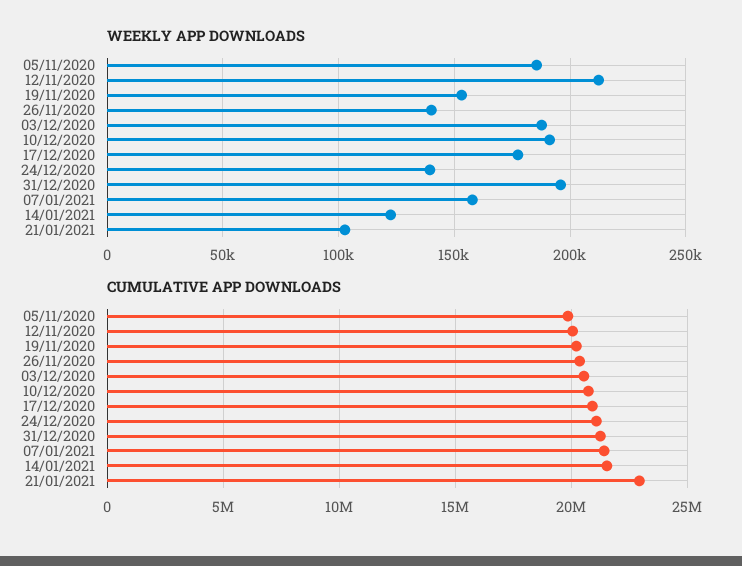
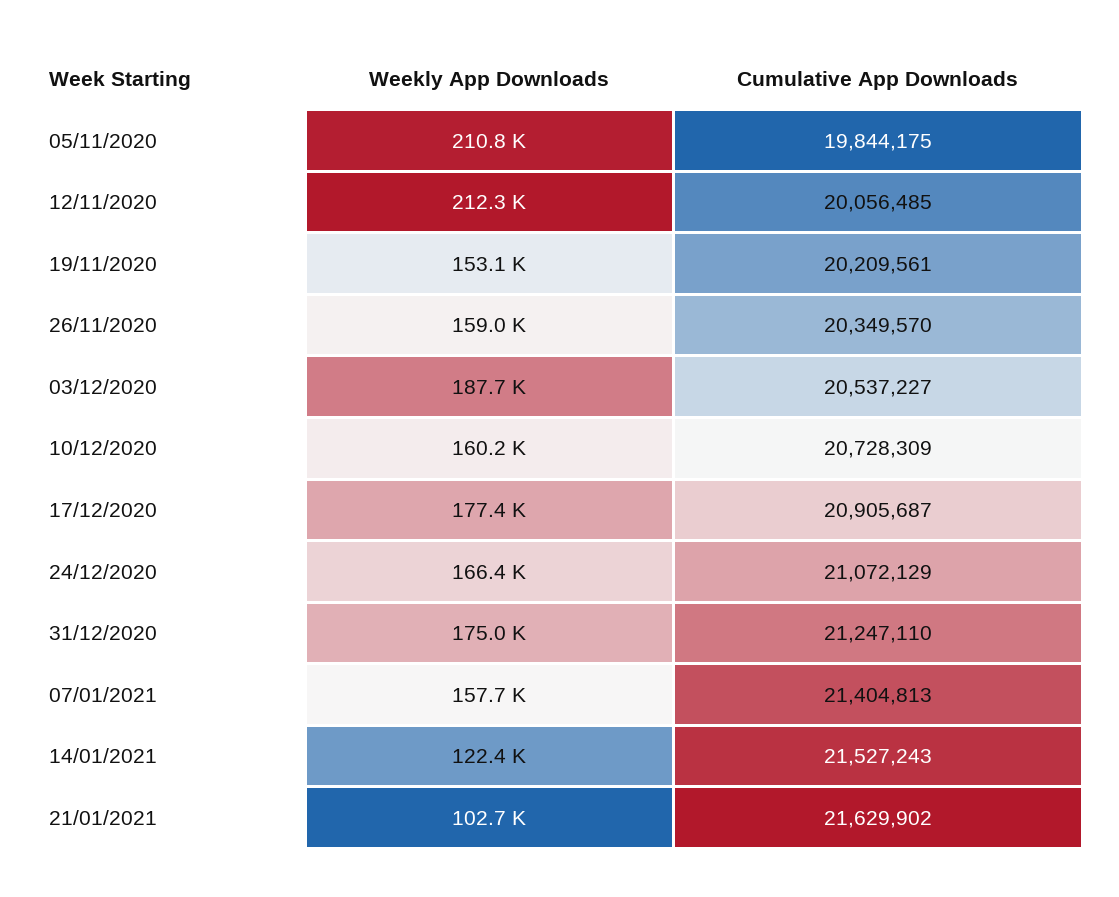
WEEKLY APP DOWNLOADS, 05/11/2020: 185000 -> 210800
WEEKLY APP DOWNLOADS, 26/11/2020: 140000 -> 159000
WEEKLY APP DOWNLOADS, 10/12/2020: 190000 -> 160200
WEEKLY APP DOWNLOADS, 24/12/2020: 140000 -> 166400
WEEKLY APP DOWNLOADS, 31/12/2020: 195000 -> 175000
CUMULATIVE APP DOWNLOADS, 21/01/2021: 23000000 -> 21629902

